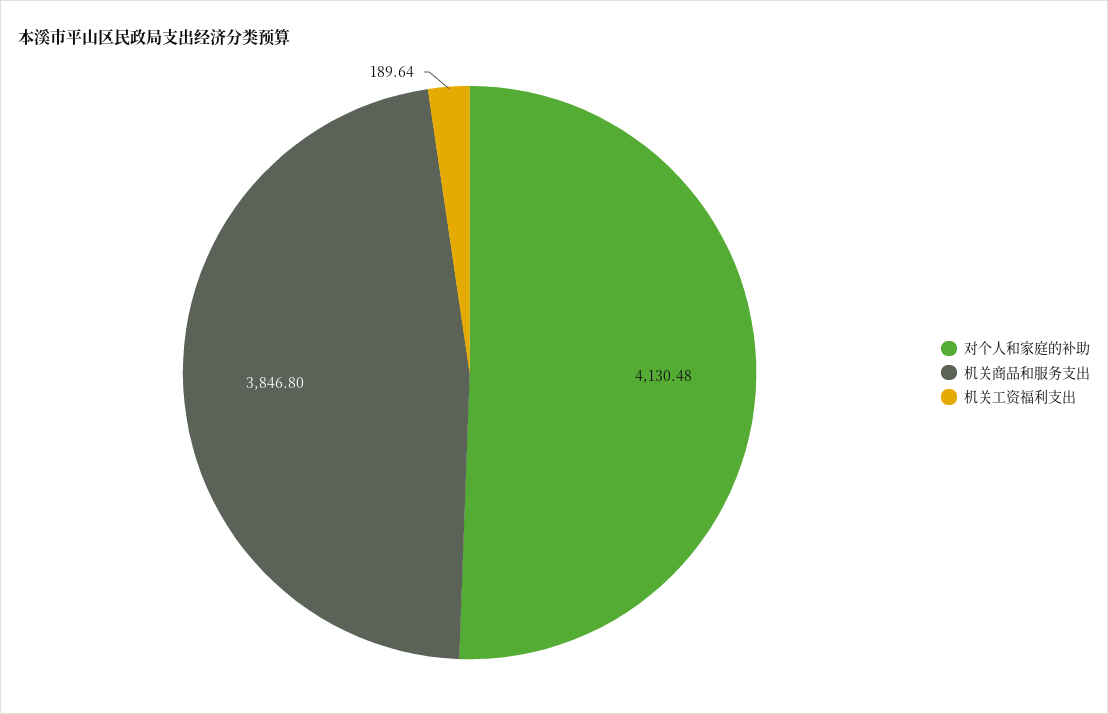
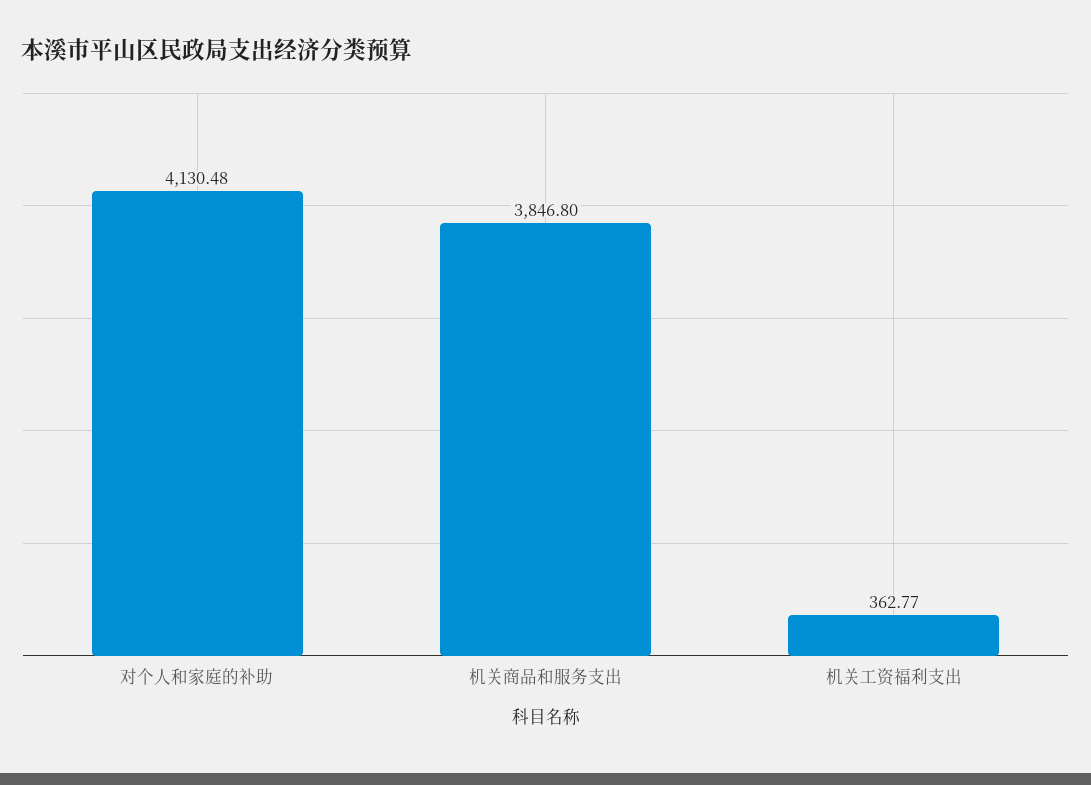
机关工资福利支出: 189.64 -> 362.77

